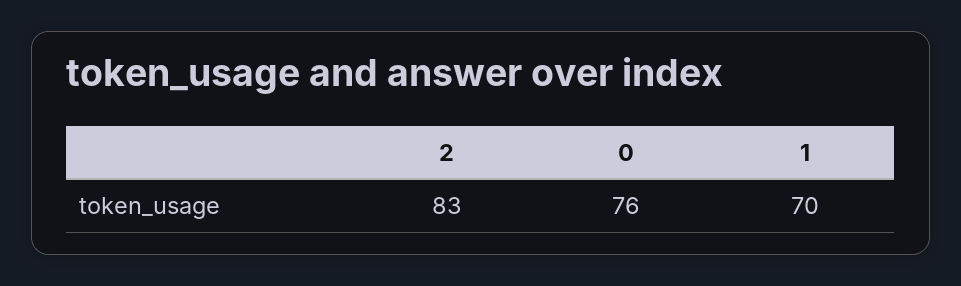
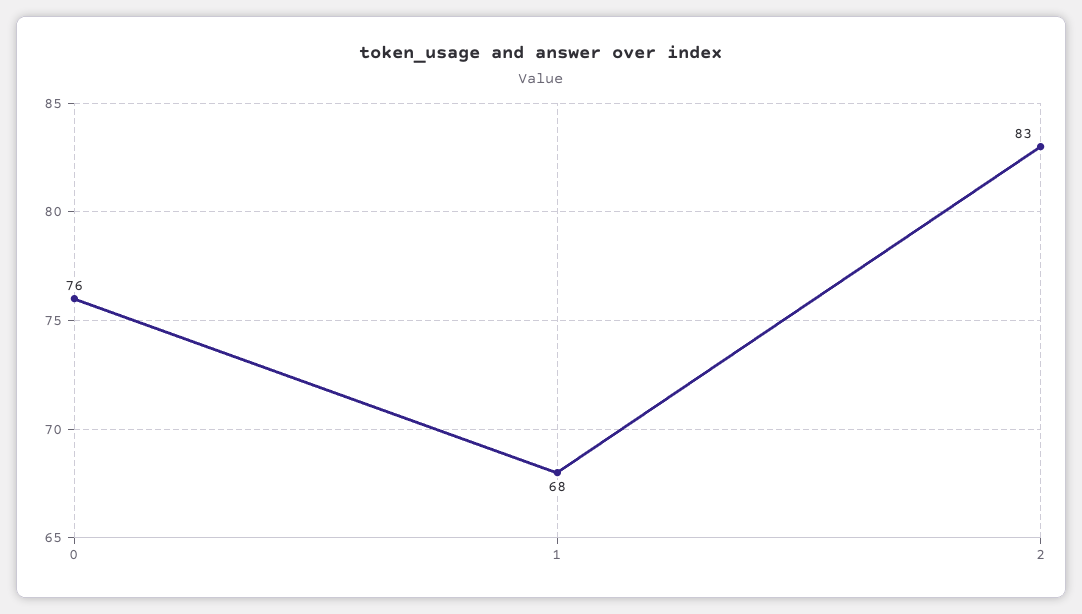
1: 70 -> 68

